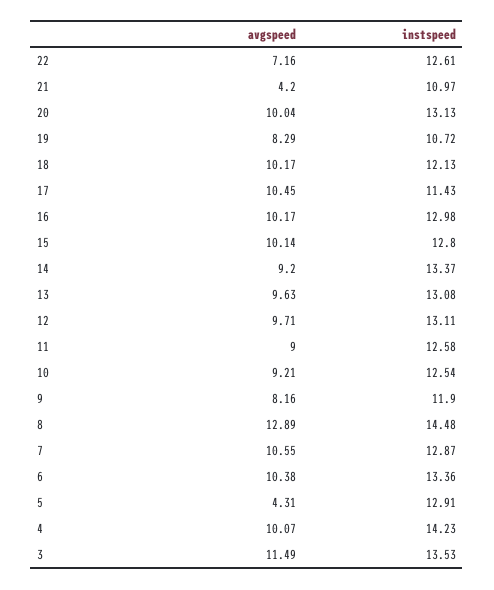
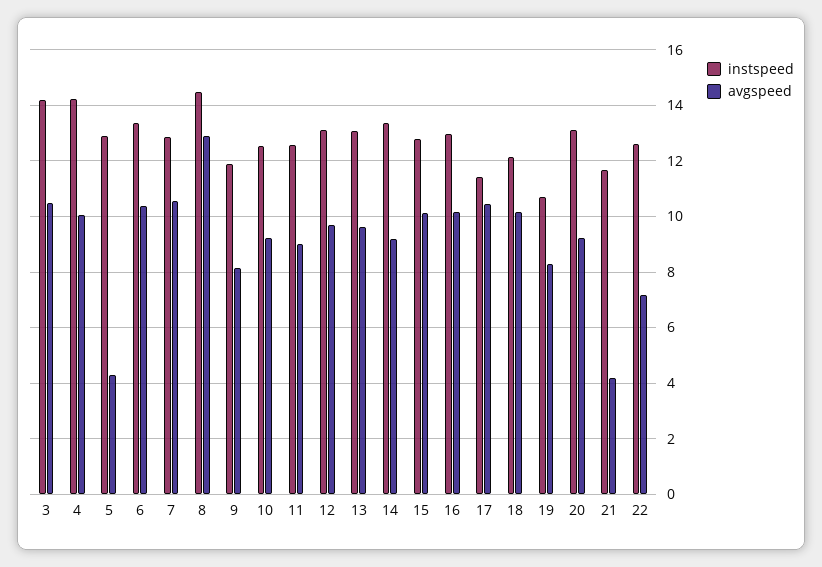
instspeed, 21: 10.97 -> 11.75
avgspeed, 20: 10.04 -> 9.25
avgspeed, 3: 11.49 -> 10.5
instspeed, 3: 13.53 -> 14.25

